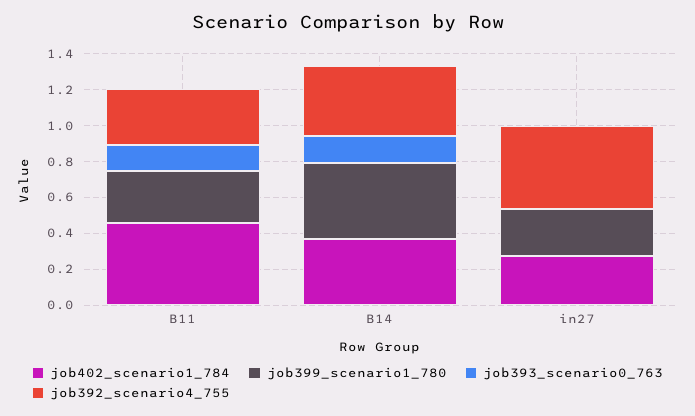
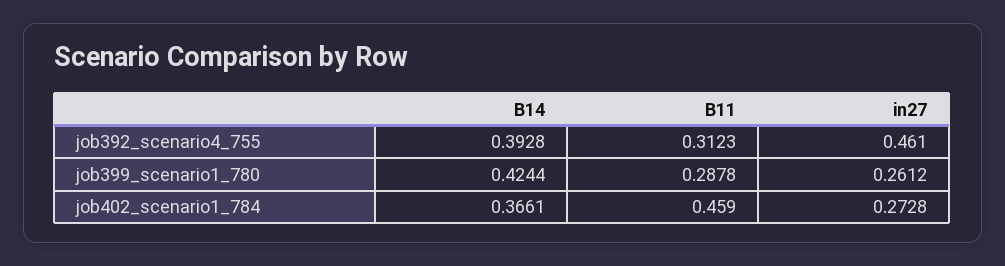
job393_scenario0_763, B11: 0.15 -> none
job393_scenario0_763, B14: 0.15 -> none
job393_scenario0_763, in27: 0 -> none

